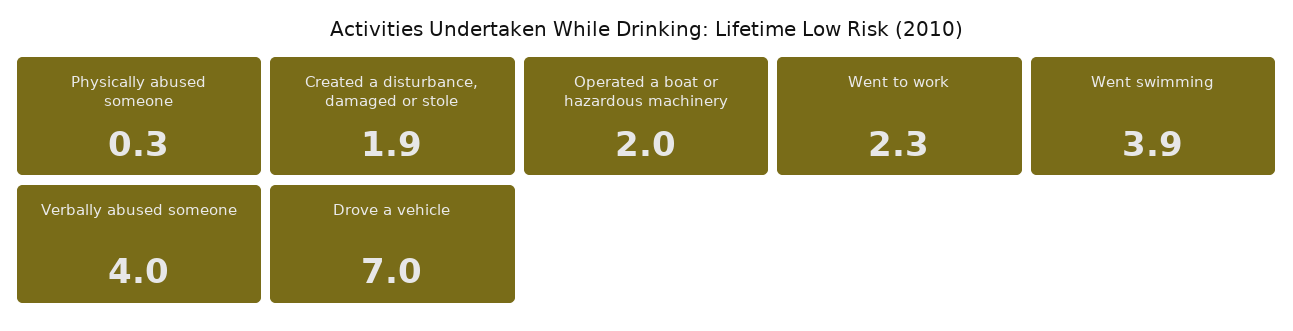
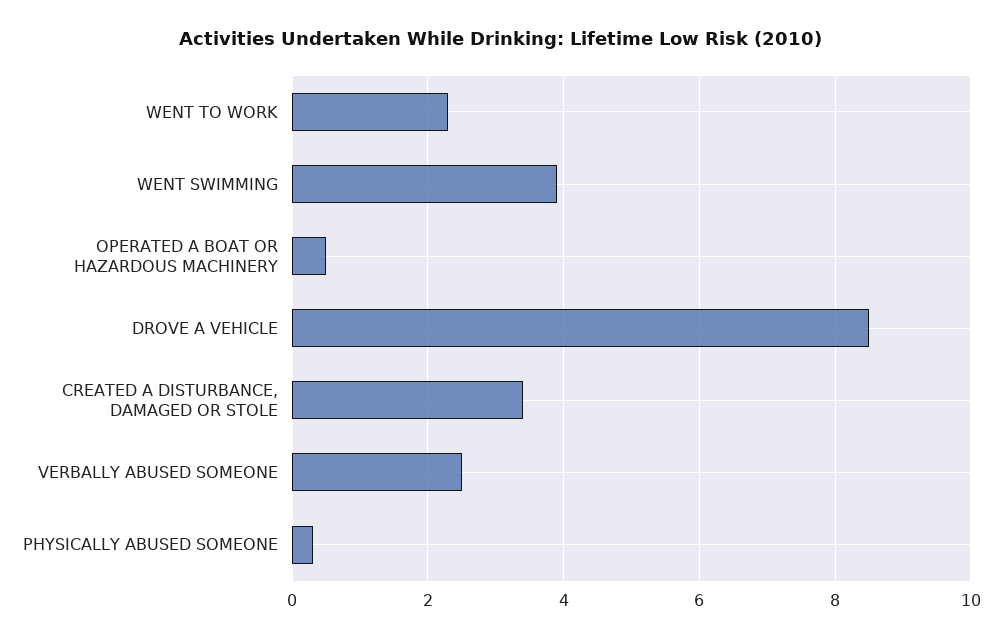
Created a disturbance, damaged or stole: 1.9 -> 3.5
Operated a boat or hazardous machinery: 2 -> 0.5
Verbally abused someone: 4 -> 2.5
Drove a vehicle: 7 -> 8.5

